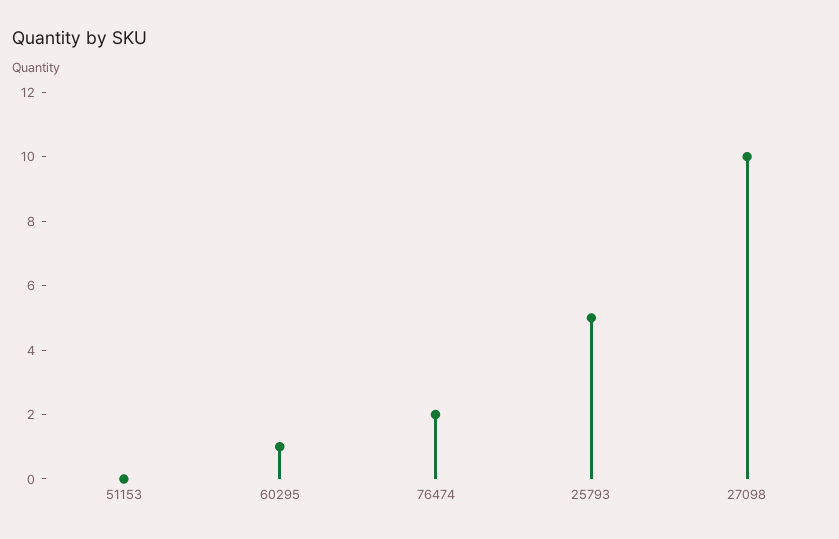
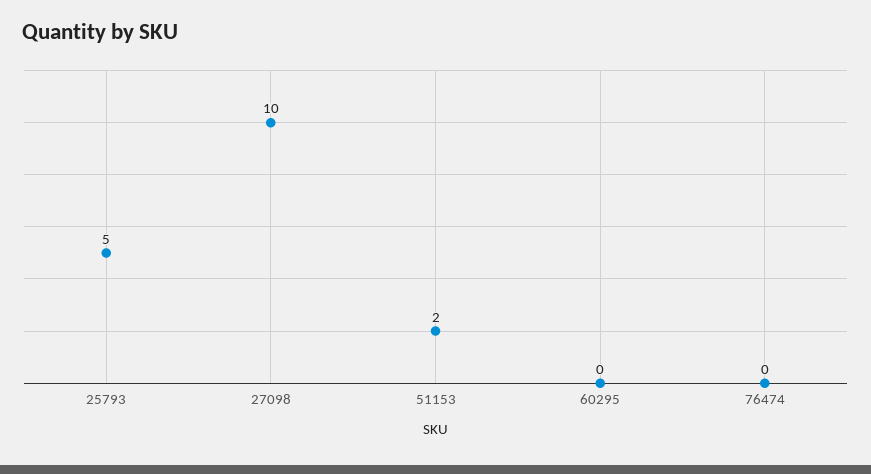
51153: 0 -> 2
60295: 1 -> 0
76474: 2 -> 0

